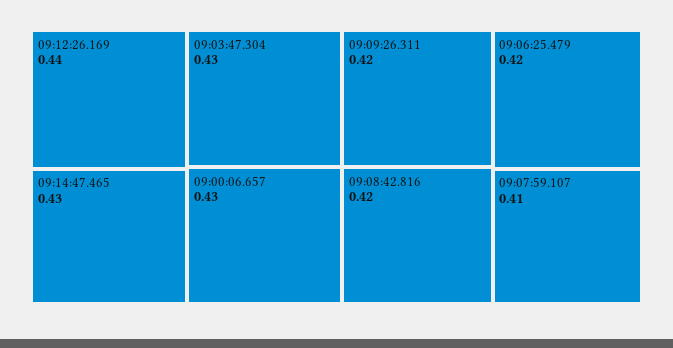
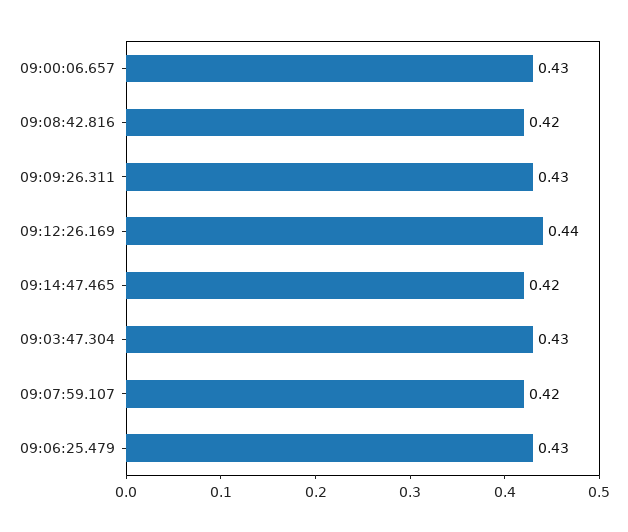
09:14:47.465: 0.43 -> 0.42
09:09:26.311: 0.42 -> 0.43
09:06:25.479: 0.42 -> 0.43
09:07:59.107: 0.41 -> 0.42

